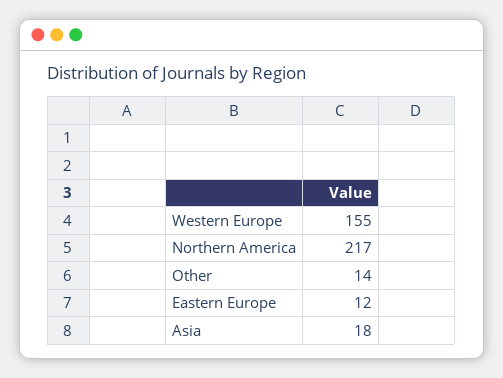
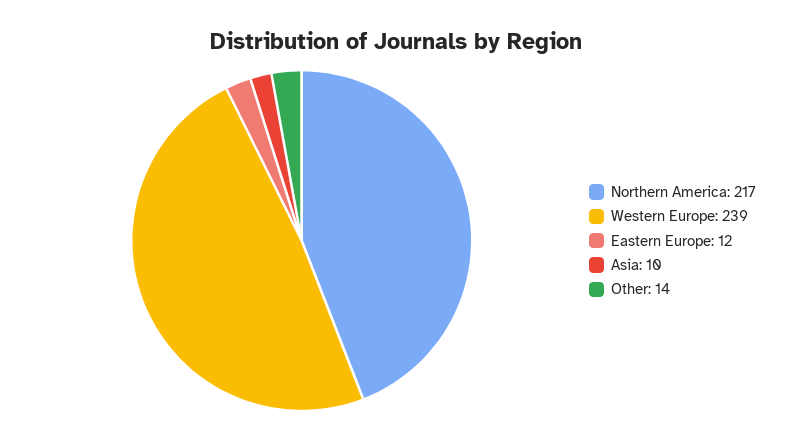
Western Europe: 155 -> 239
Asia: 18 -> 10

